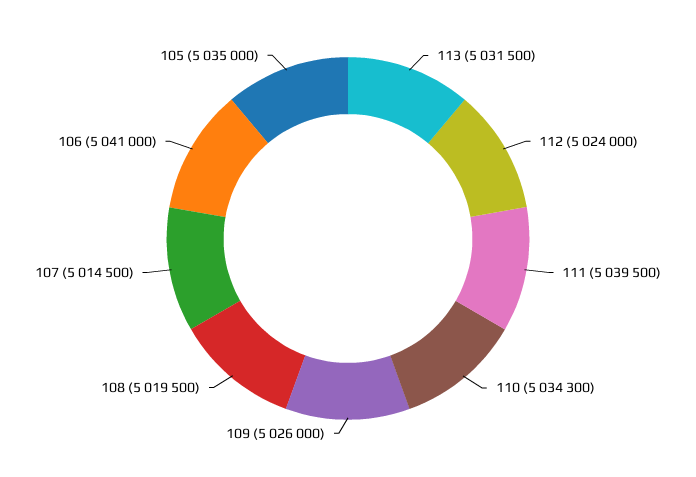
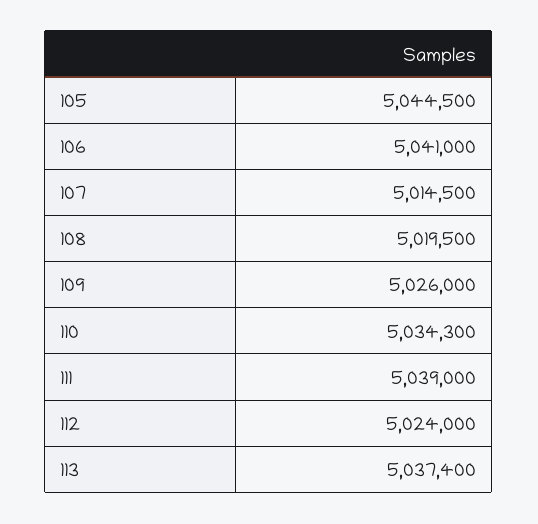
113: 5031500 -> 5037400
111: 5039500 -> 5039000
105: 5035000 -> 5044500

